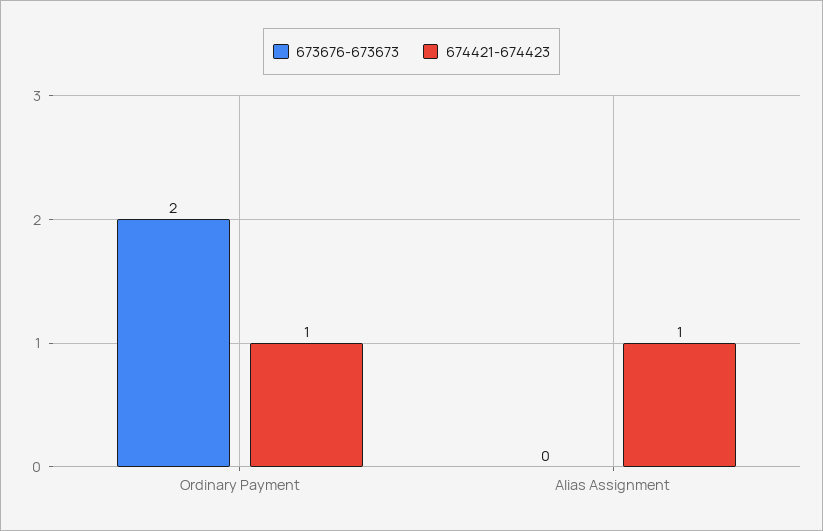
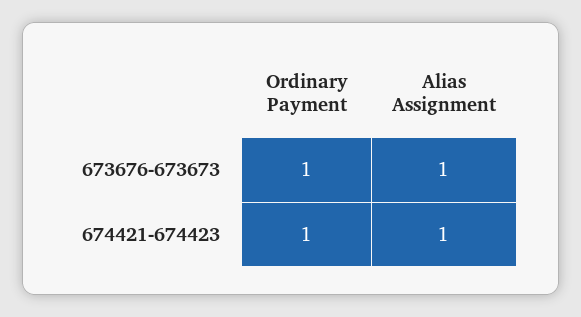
673676-673673, Ordinary Payment: 2 -> 1
673676-673673, Alias Assignment: 0 -> 1

